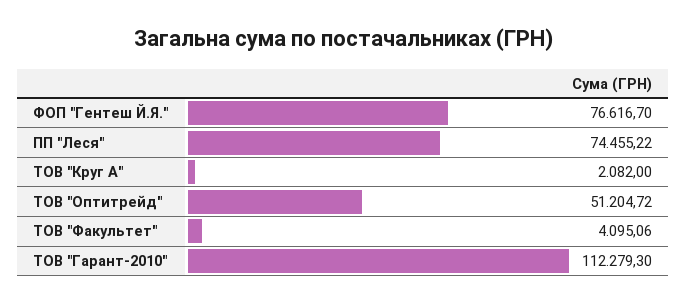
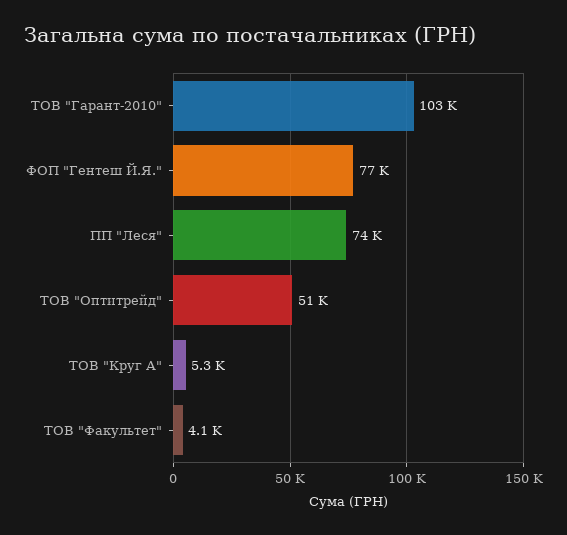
ТОВ "Круг А": 2082 -> 5300
ТОВ "Гарант-2010": 112279.3 -> 103000

